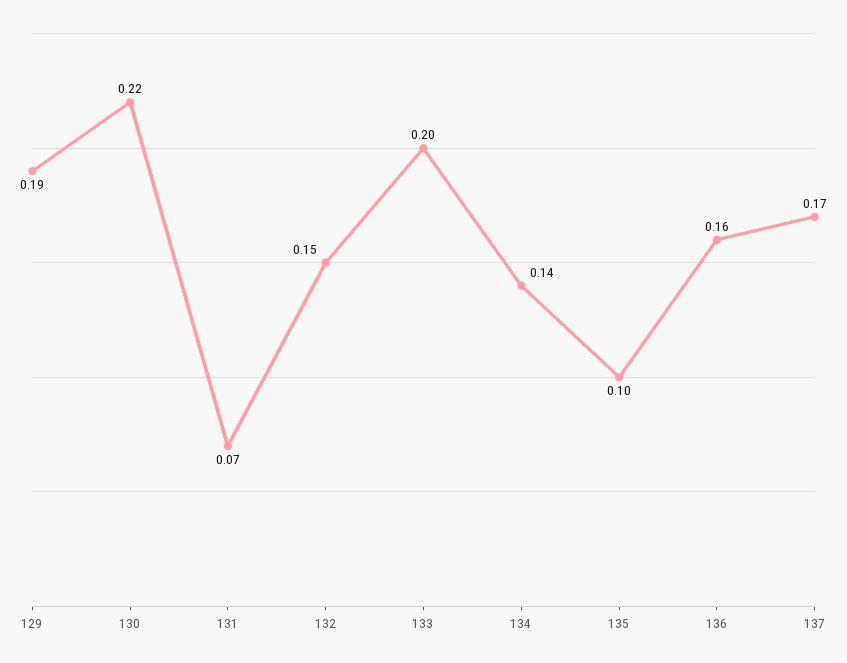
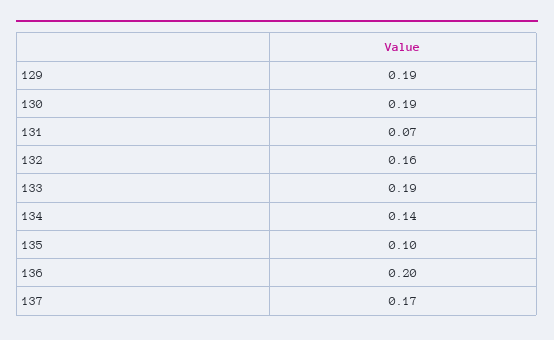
130: 0.22 -> 0.19
132: 0.15 -> 0.16
133: 0.2 -> 0.19
136: 0.16 -> 0.2

